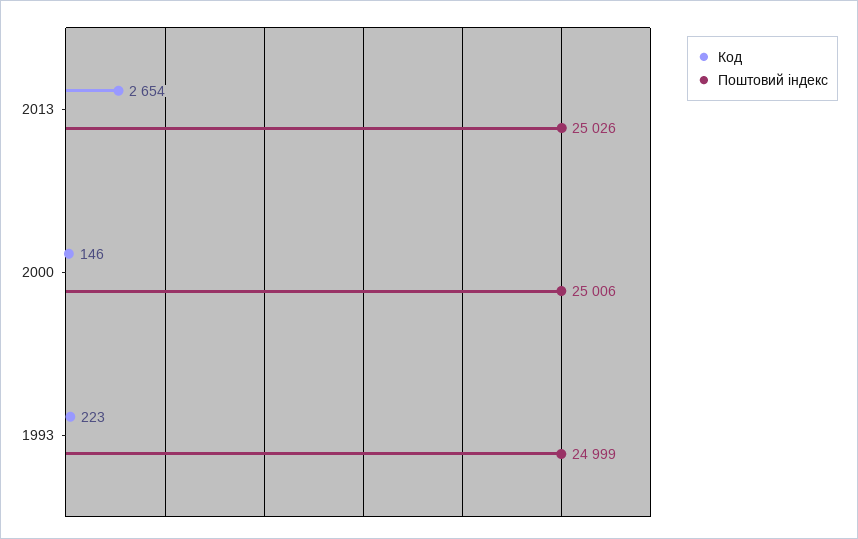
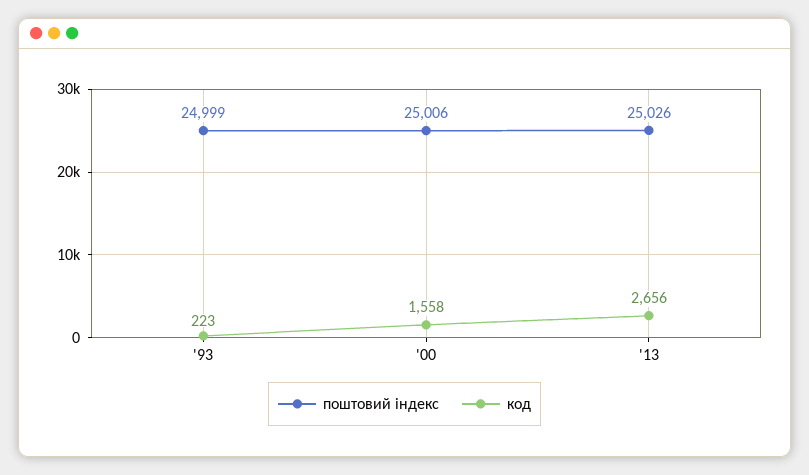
Код, 2013: 2654 -> 2656
Код, 2000: 146 -> 1558

